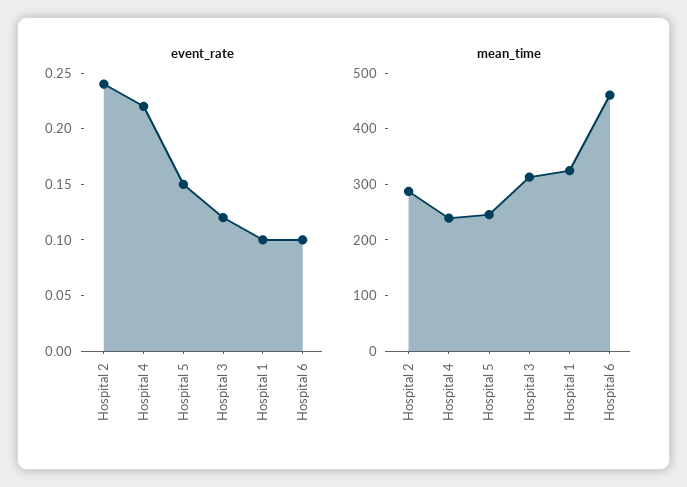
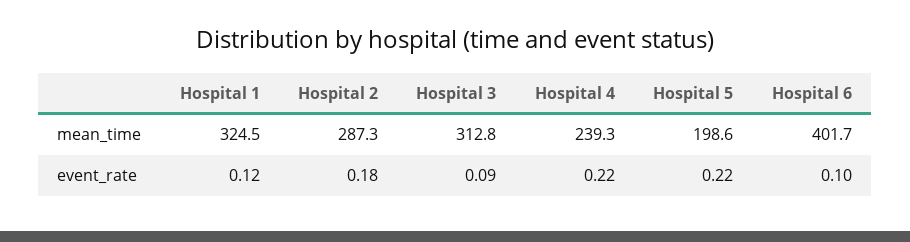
event_rate, Hospital 2: 0.24 -> 0.18
event_rate, Hospital 5: 0.15 -> 0.22
event_rate, Hospital 3: 0.12 -> 0.09
event_rate, Hospital 1: 0.1 -> 0.12
mean_time, Hospital 5: 240 -> 198.6
mean_time, Hospital 6: 460 -> 401.7

